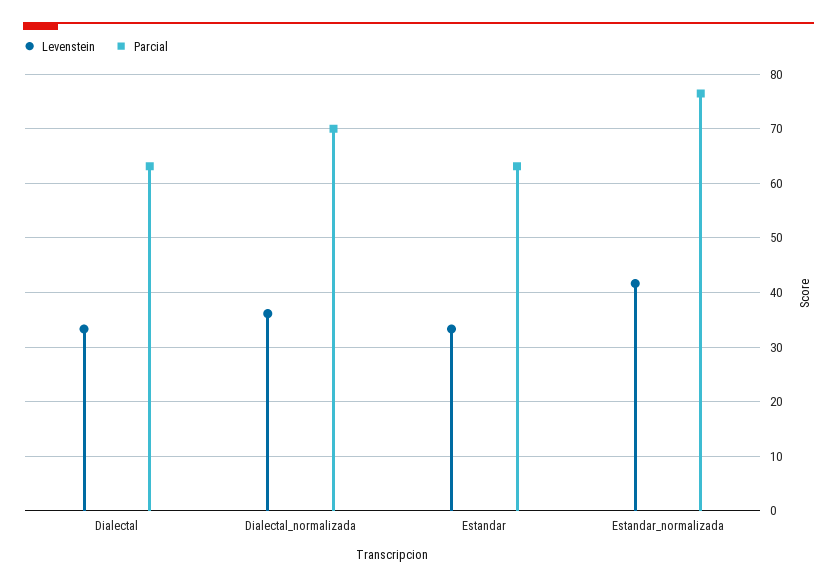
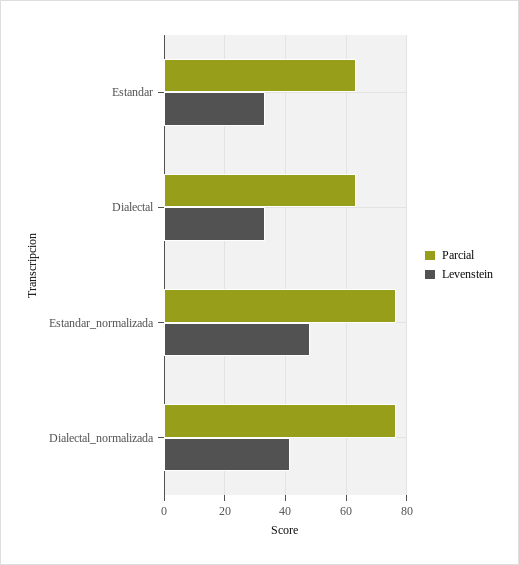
Levenstein, Dialectal_normalizada: 36 -> 42
Parcial, Dialectal_normalizada: 70 -> 76
Levenstein, Estandar_normalizada: 42 -> 48

